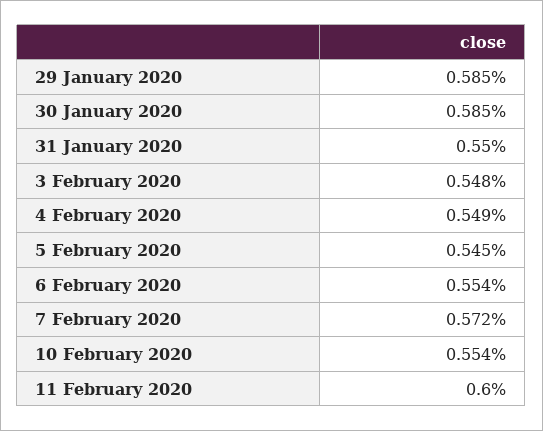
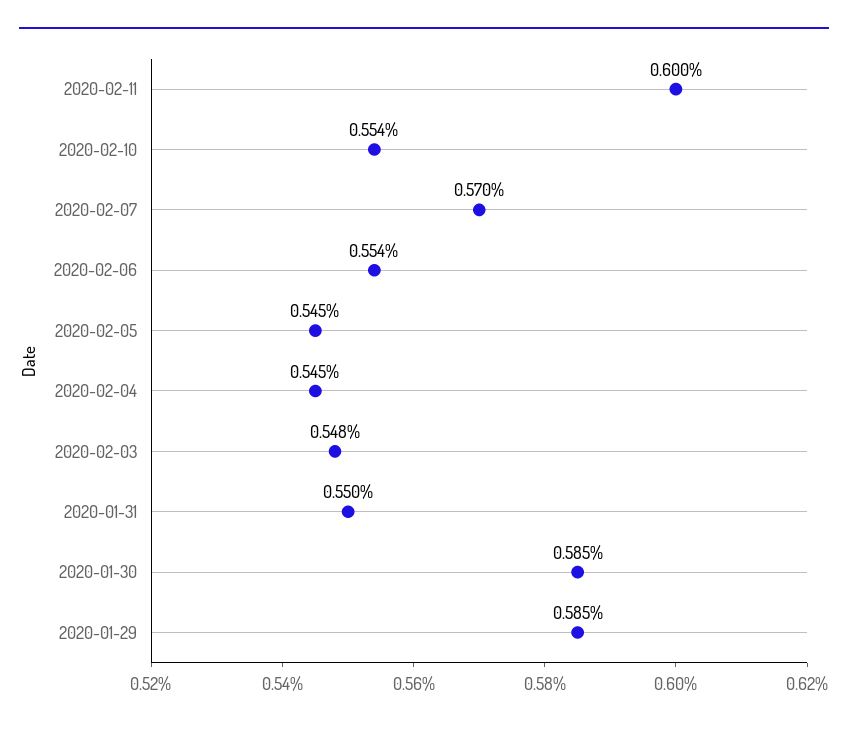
4 February 2020: 0.549 -> 0.545
7 February 2020: 0.572 -> 0.57

